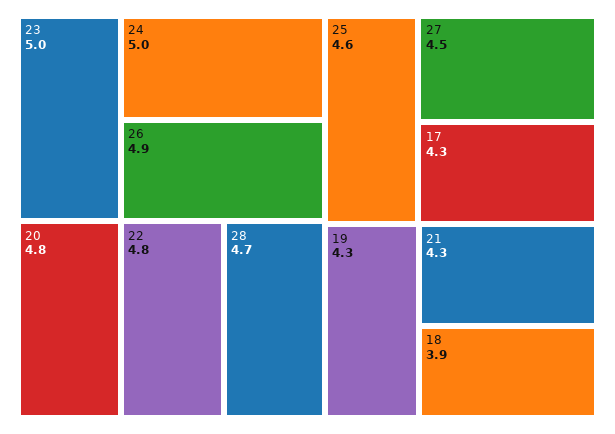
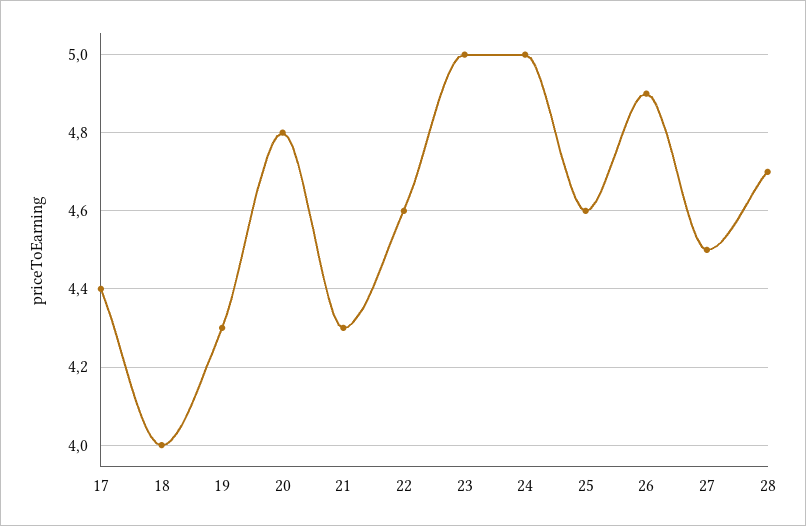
22: 4.8 -> 4.6
17: 4.3 -> 4.4
18: 3.9 -> 4

